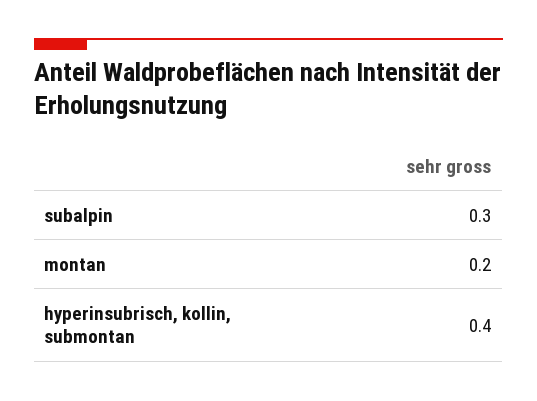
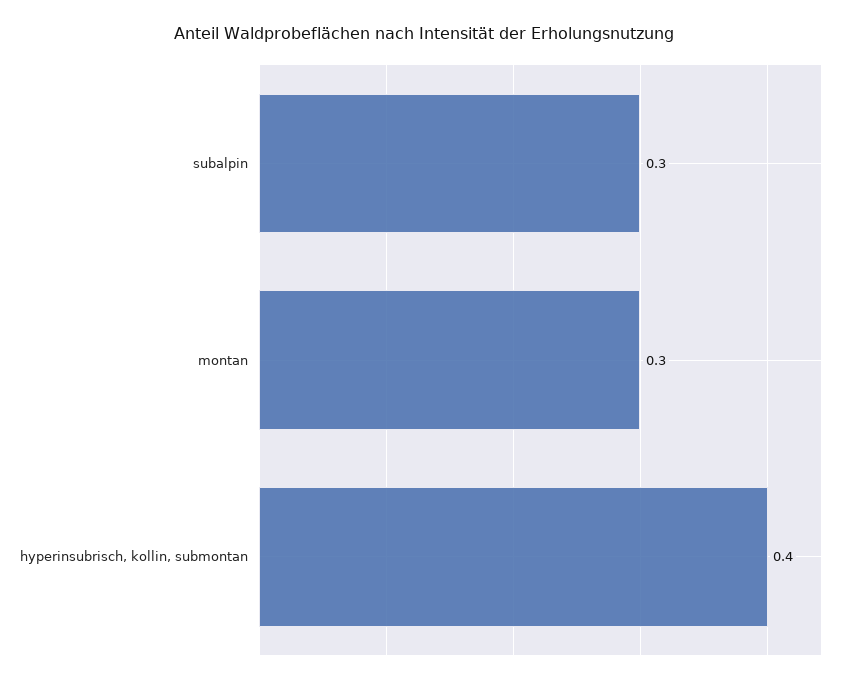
montan: 0.2 -> 0.3

